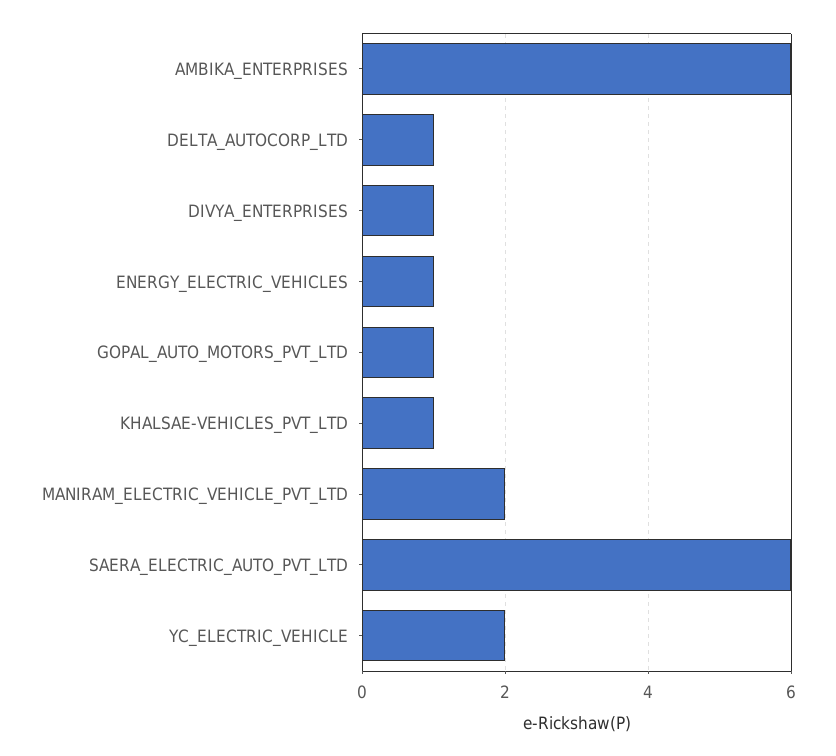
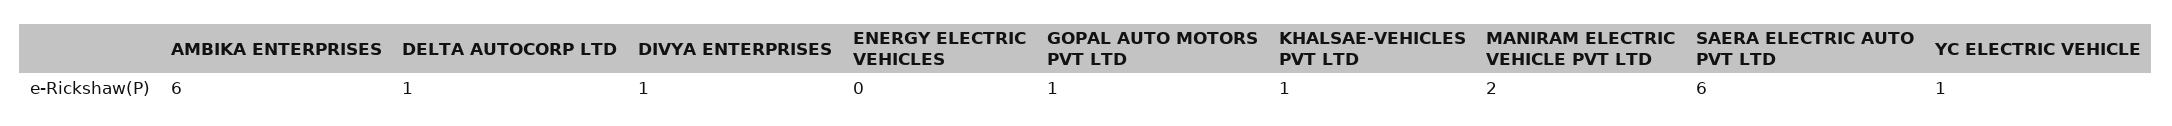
ENERGY_ELECTRIC_VEHICLES: 1 -> 0
YC_ELECTRIC_VEHICLE: 2 -> 1

